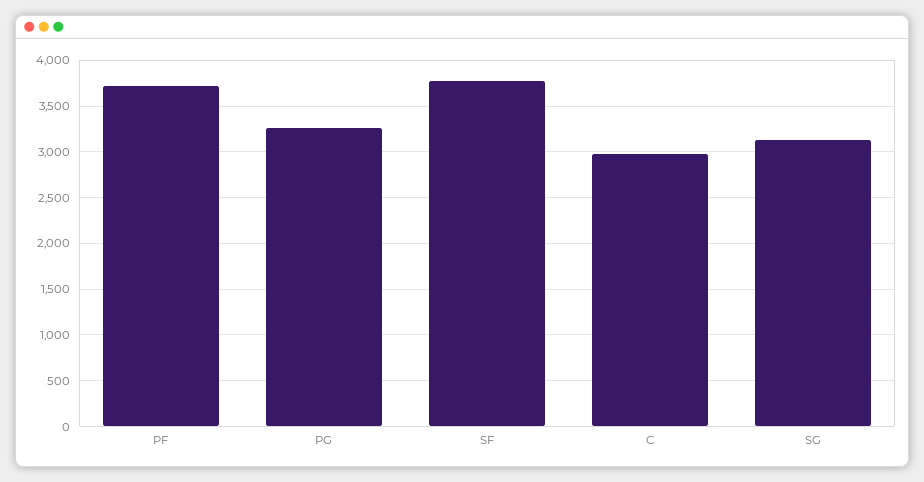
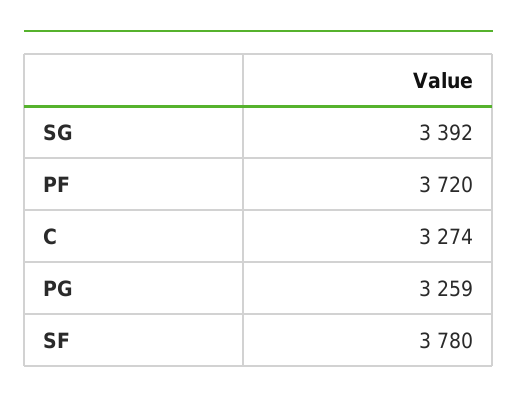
C: 3000 -> 3274
SG: 3100 -> 3392

